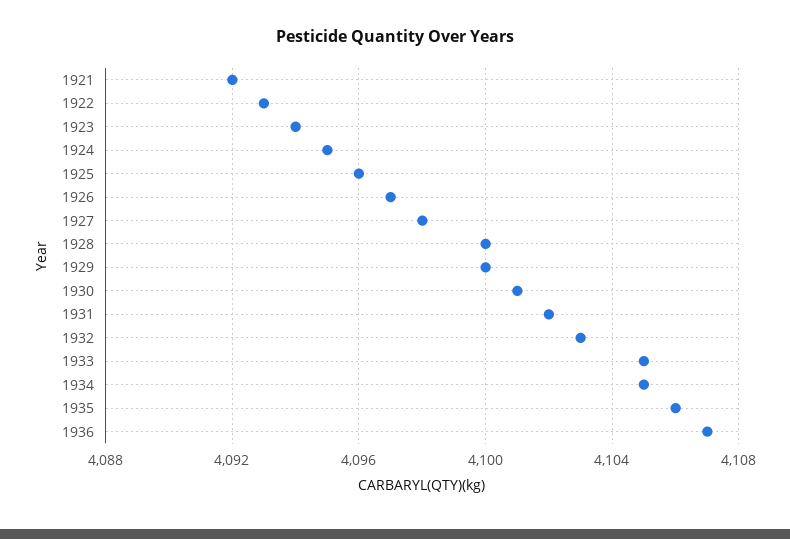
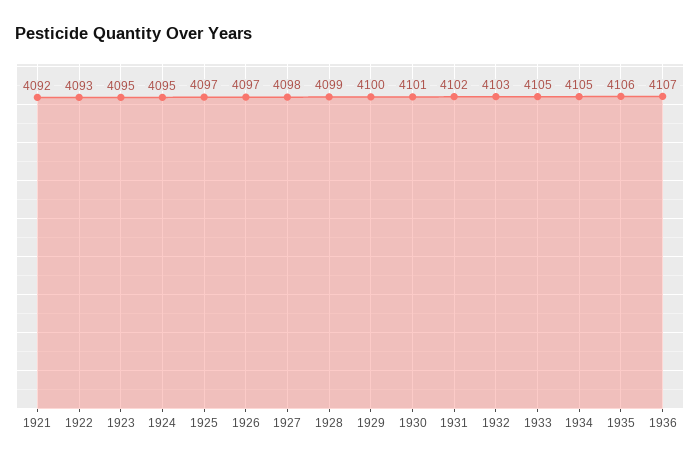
1923: 4094 -> 4095
1925: 4096 -> 4097
1928: 4100 -> 4099

